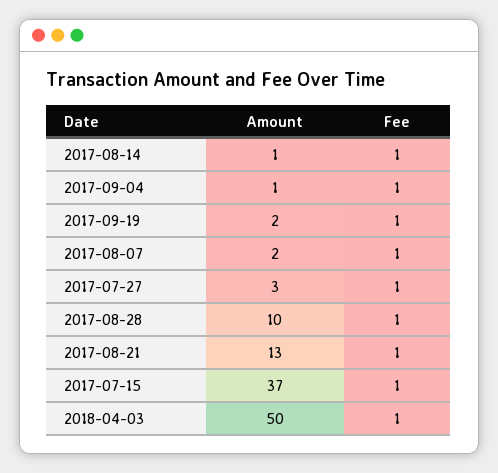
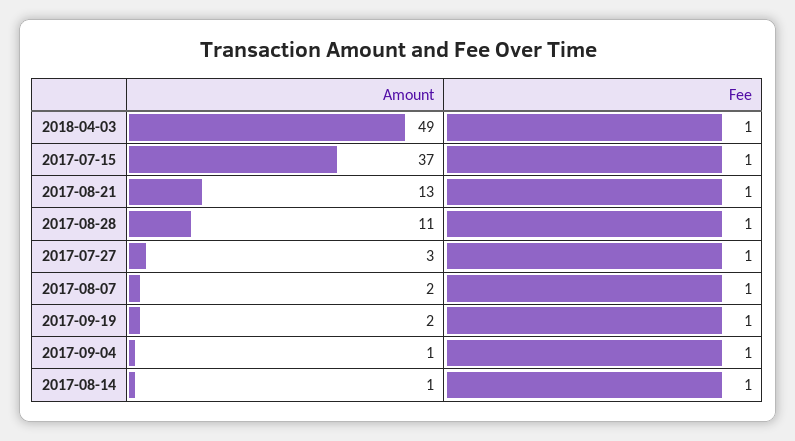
Amount, 2017-08-28: 10 -> 11
Amount, 2018-04-03: 50 -> 49

